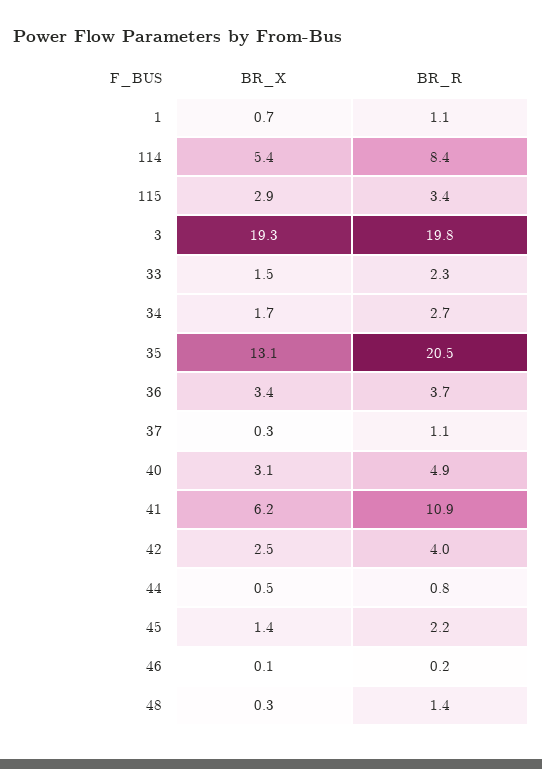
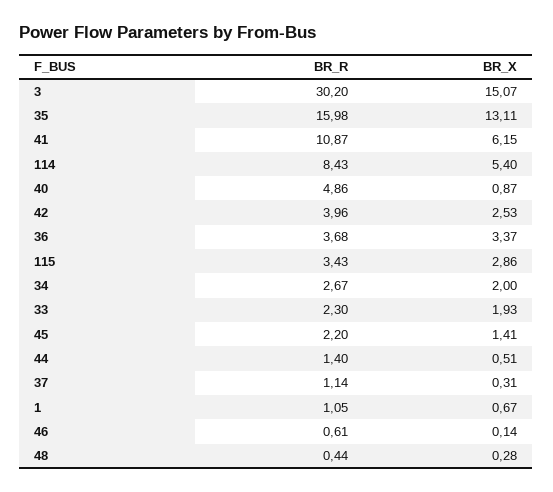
BR_X, 3: 19.3 -> 15.07
BR_R, 3: 19.8 -> 30.2
BR_X, 33: 1.5 -> 1.93
BR_X, 34: 1.7 -> 2
BR_R, 35: 20.5 -> 15.98
BR_X, 40: 3.1 -> 0.87
BR_R, 44: 0.8 -> 1.4
BR_R, 46: 0.2 -> 0.61
BR_R, 48: 1.4 -> 0.44

